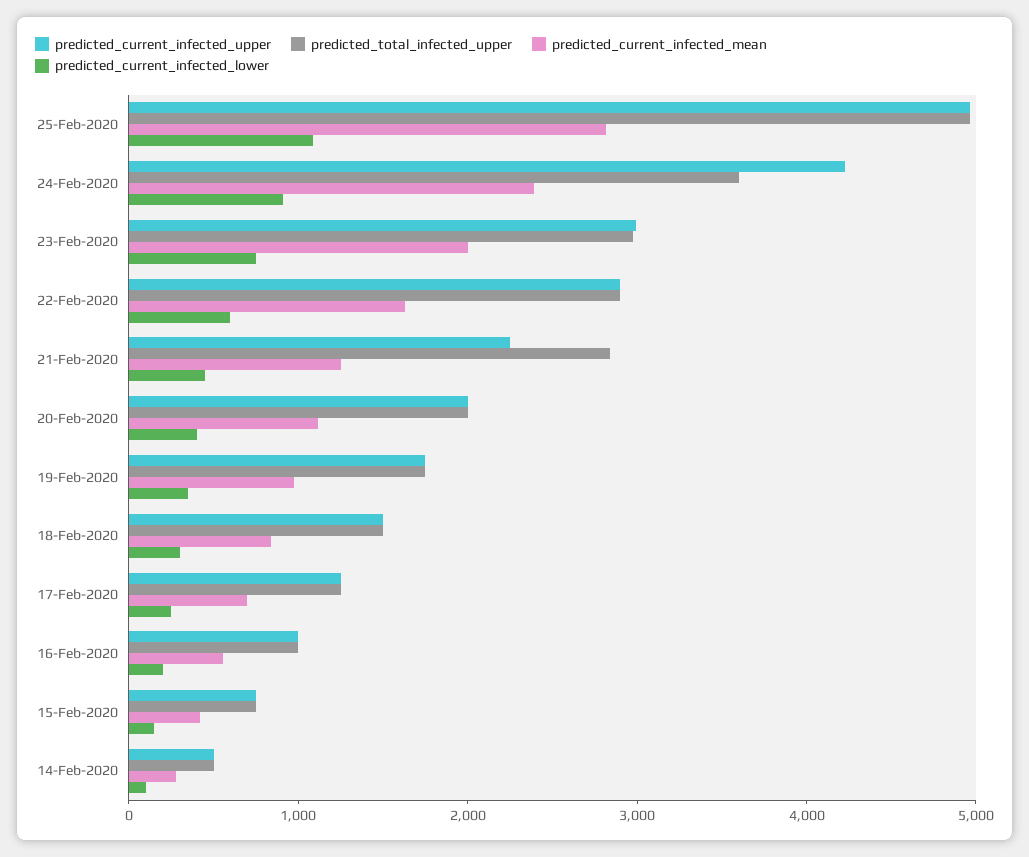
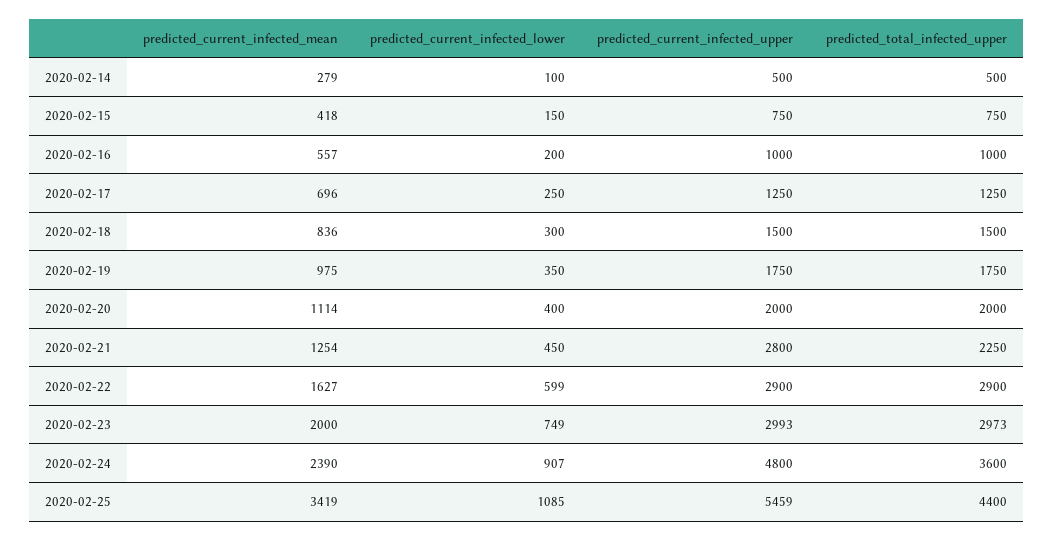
predicted_current_infected_upper, 25-Feb-2020: 5000 -> 5459
predicted_total_infected_upper, 25-Feb-2020: 5000 -> 4400
predicted_current_infected_mean, 25-Feb-2020: 2800 -> 3419
predicted_current_infected_upper, 24-Feb-2020: 4200 -> 4800
predicted_current_infected_upper, 21-Feb-2020: 2200 -> 2800
predicted_total_infected_upper, 21-Feb-2020: 2800 -> 2250

